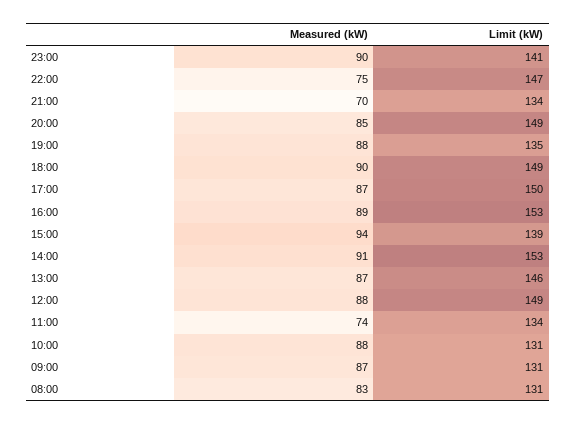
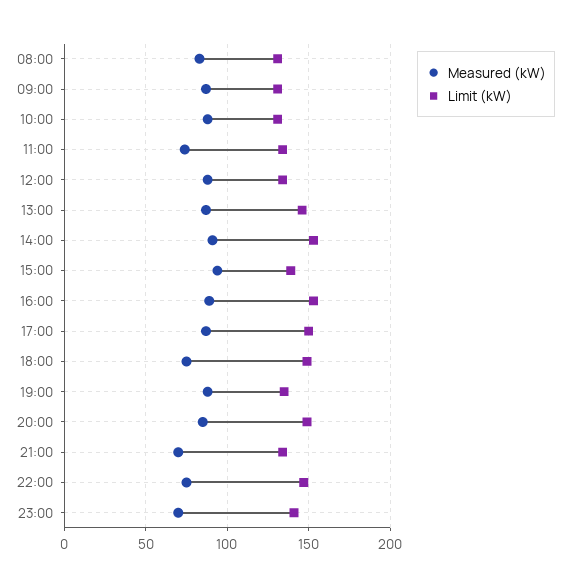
Measured (kW), 23:00: 90 -> 70
Measured (kW), 18:00: 90 -> 75
Limit (kW), 12:00: 149 -> 135

